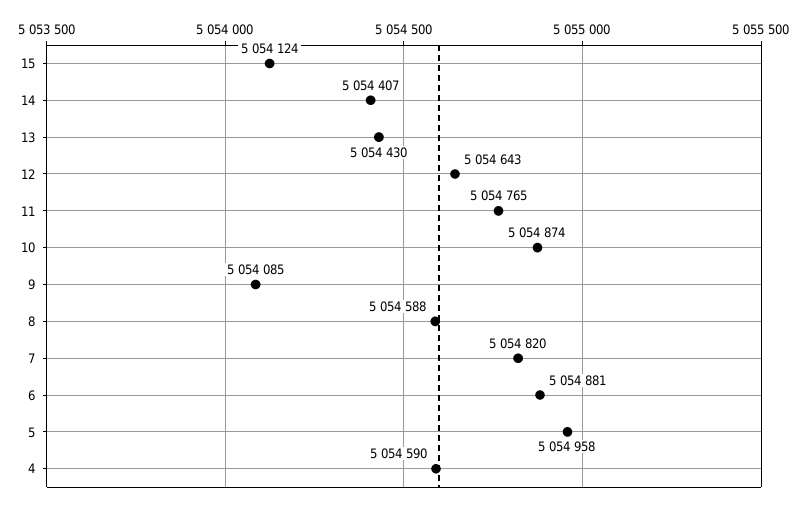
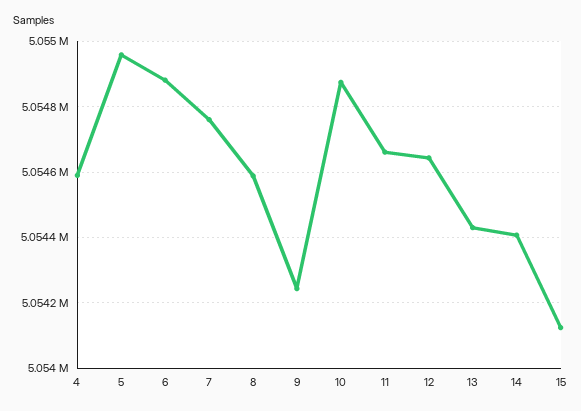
11: 5054765 -> 5054660
9: 5054085 -> 5054240
7: 5054820 -> 5054760

